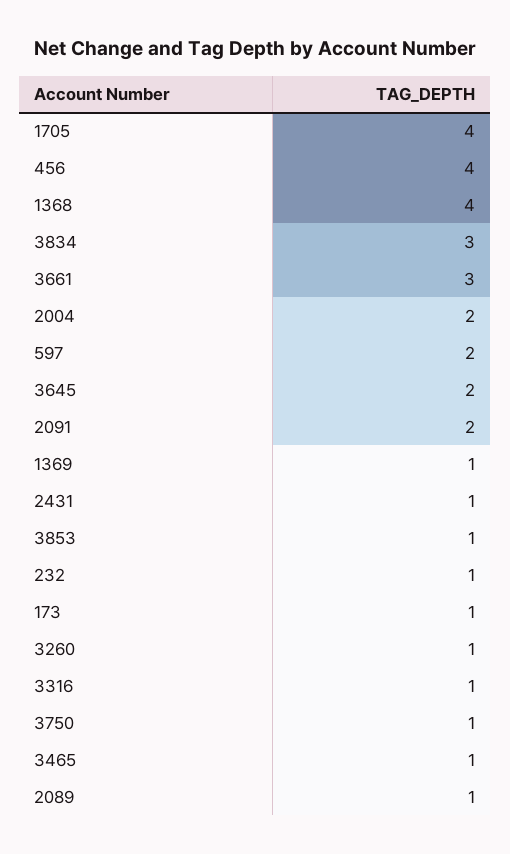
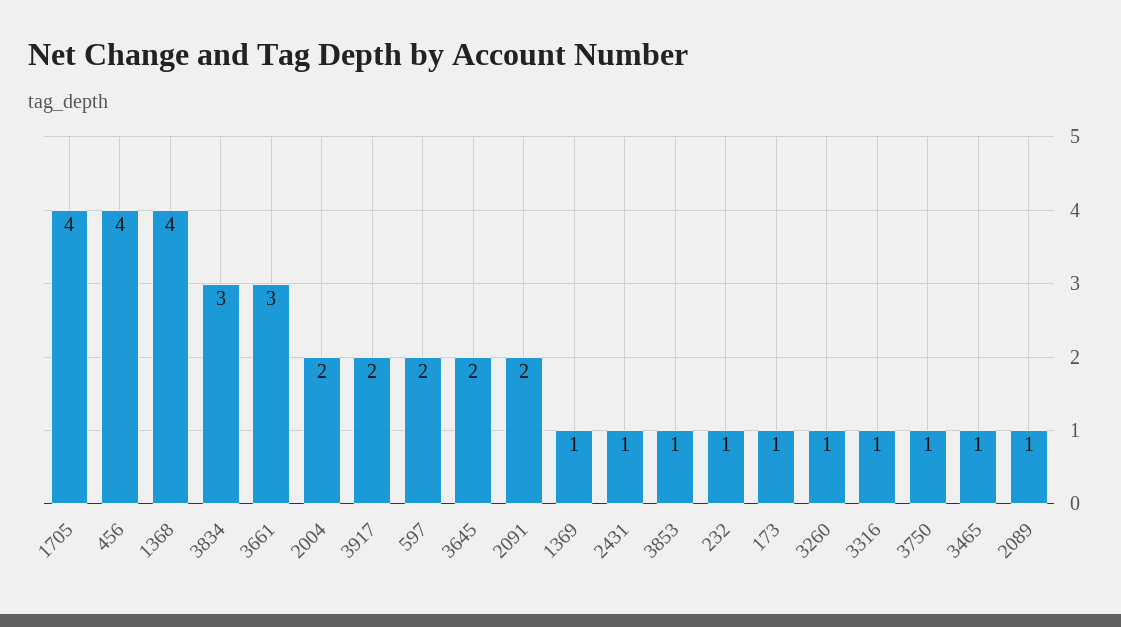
3917: none -> 2

